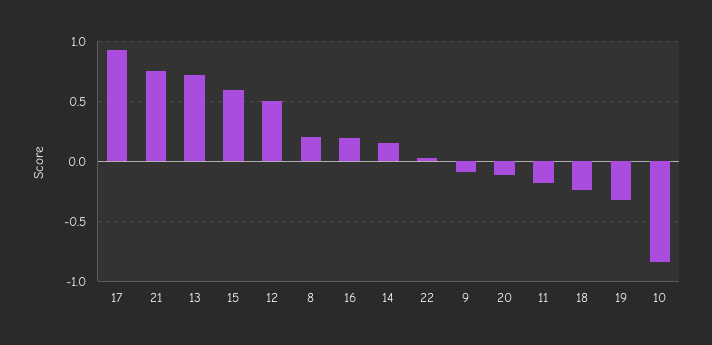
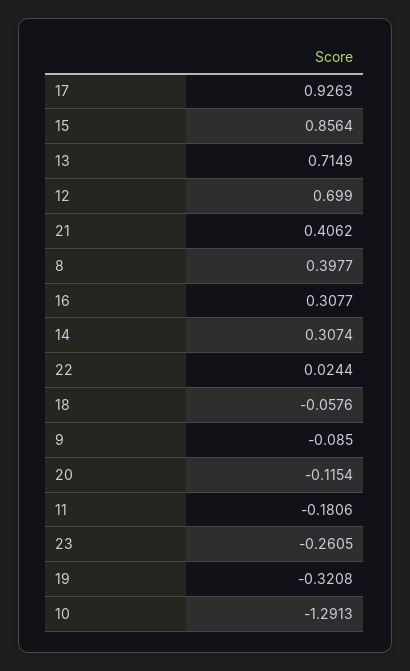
21: 0.75 -> 0.4062
15: 0.6 -> 0.8564
12: 0.5 -> 0.699
8: 0.2 -> 0.3977
16: 0.2 -> 0.3077
14: 0.15 -> 0.3074
18: -0.25 -> -0.0576
10: -0.85 -> -1.2913
23: none -> -0.2605

